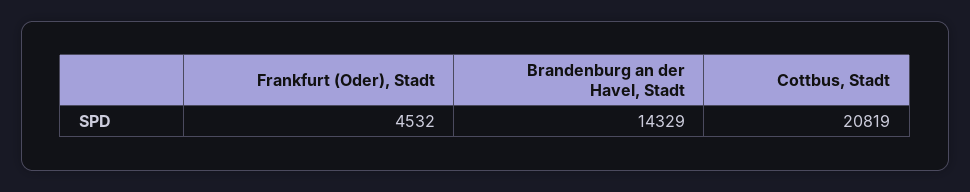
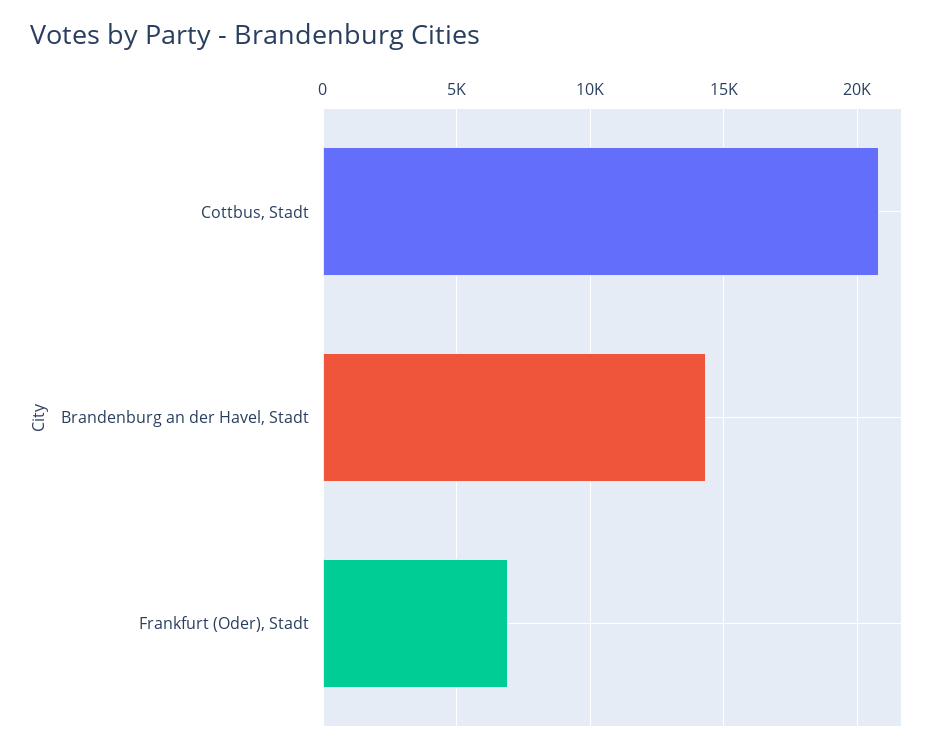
Frankfurt (Oder), Stadt: 4532 -> 7000

